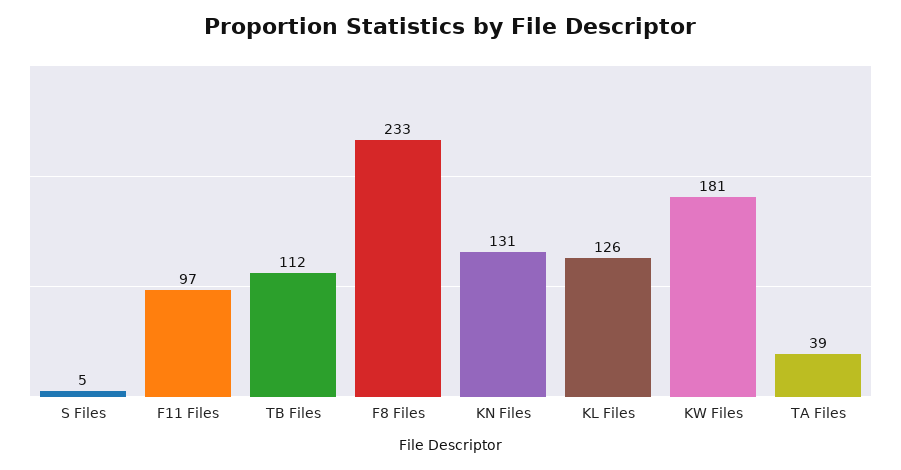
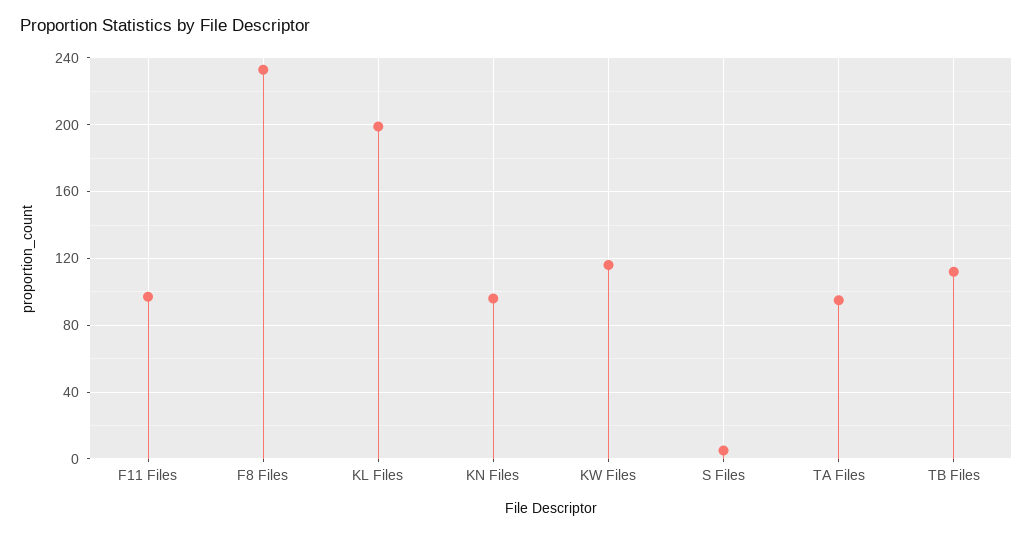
KN Files: 131 -> 95
KL Files: 126 -> 200
KW Files: 181 -> 115
TA Files: 39 -> 95

